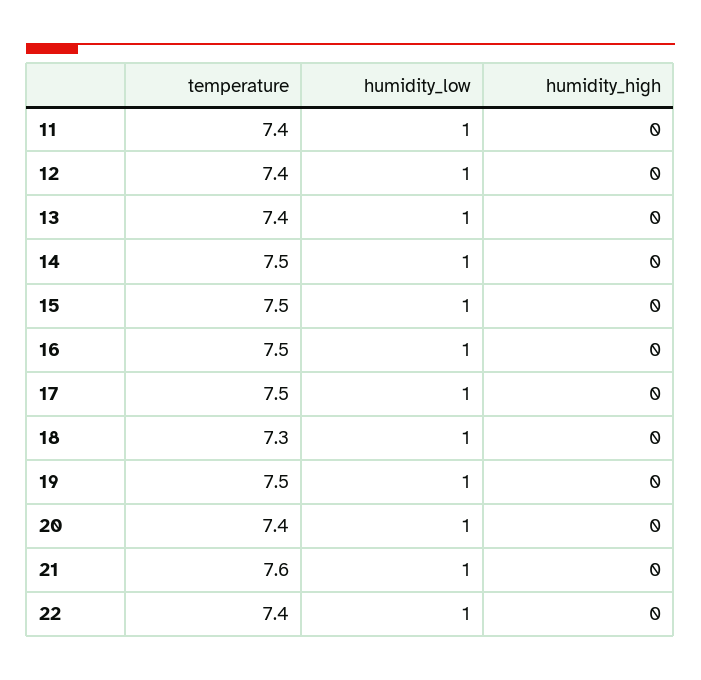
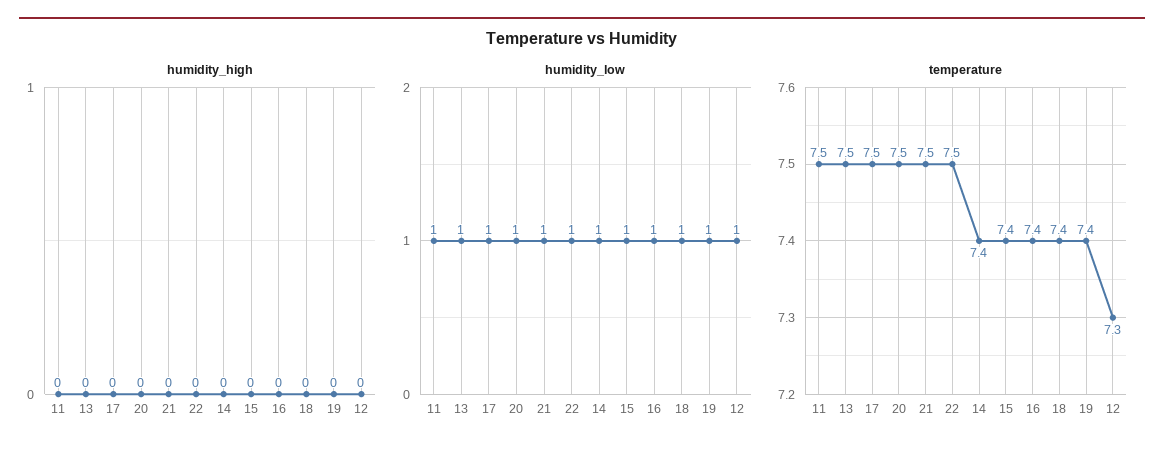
temperature, 11: 7.4 -> 7.5
temperature, 12: 7.4 -> 7.3
temperature, 13: 7.4 -> 7.5
temperature, 14: 7.5 -> 7.4
temperature, 15: 7.5 -> 7.4
temperature, 16: 7.5 -> 7.4
temperature, 18: 7.3 -> 7.4
temperature, 19: 7.5 -> 7.4
temperature, 20: 7.4 -> 7.5
temperature, 21: 7.6 -> 7.5
temperature, 22: 7.4 -> 7.5

